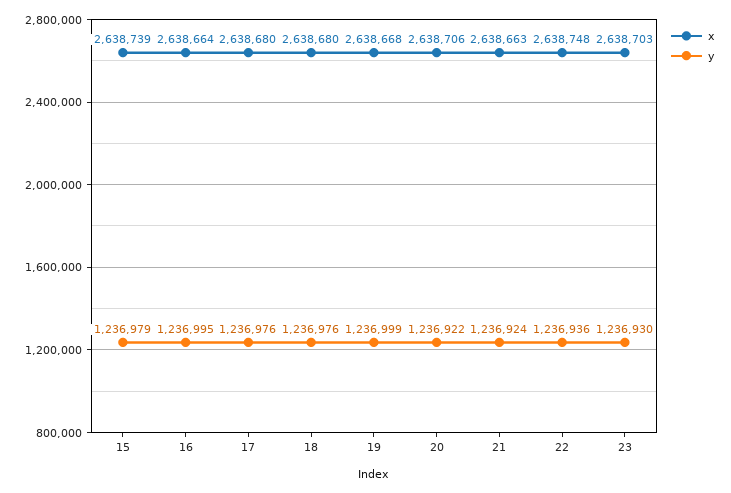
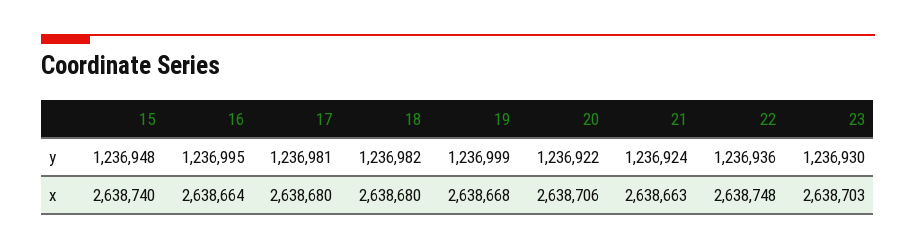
x, 15: 2638739 -> 2638740
y, 15: 1236979 -> 1236948
y, 17: 1236976 -> 1236981
y, 18: 1236976 -> 1236982

